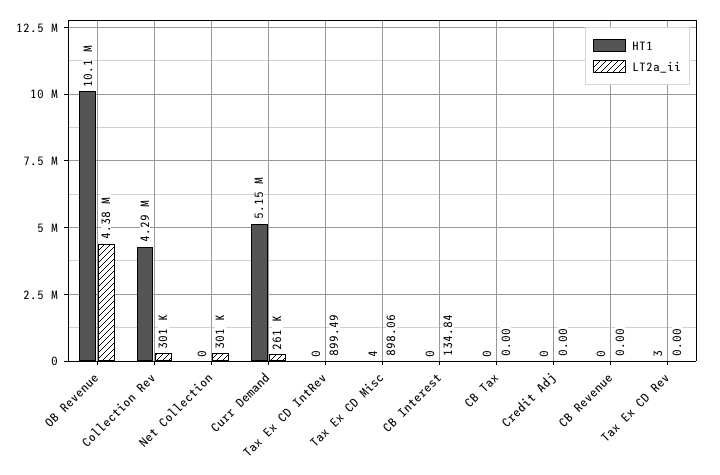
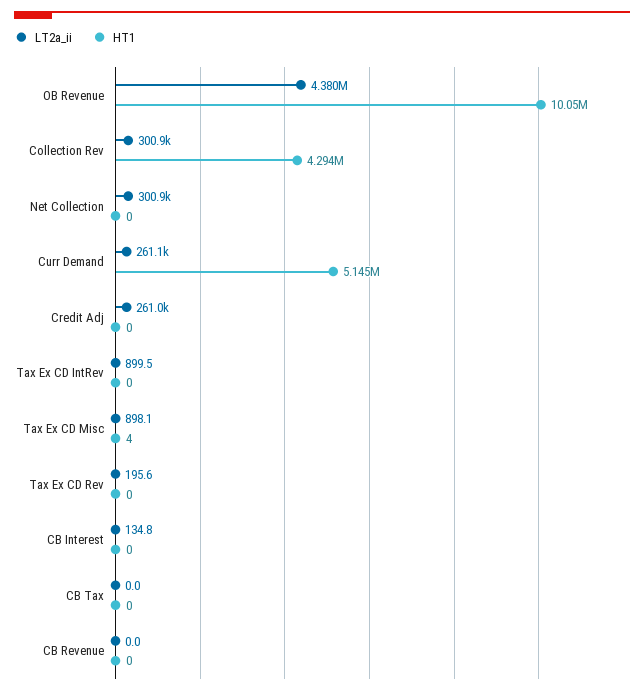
LT2a_ii, Credit Adj: 0 -> 261000
HT1, Tax Ex CD Rev: 3 -> 0
LT2a_ii, Tax Ex CD Rev: 0 -> 195.6

